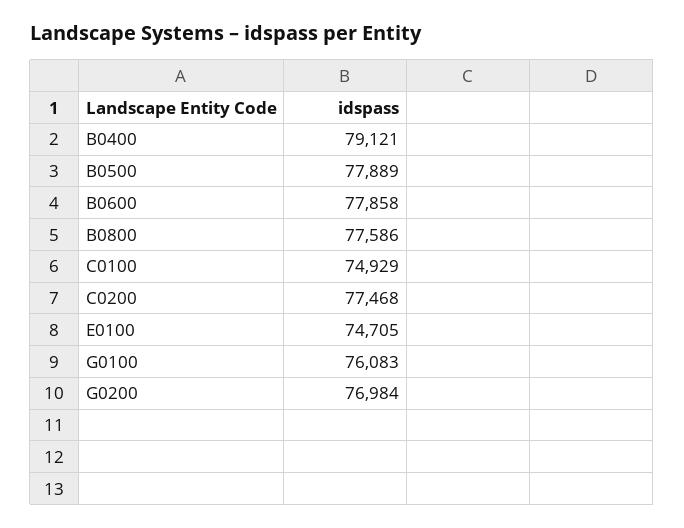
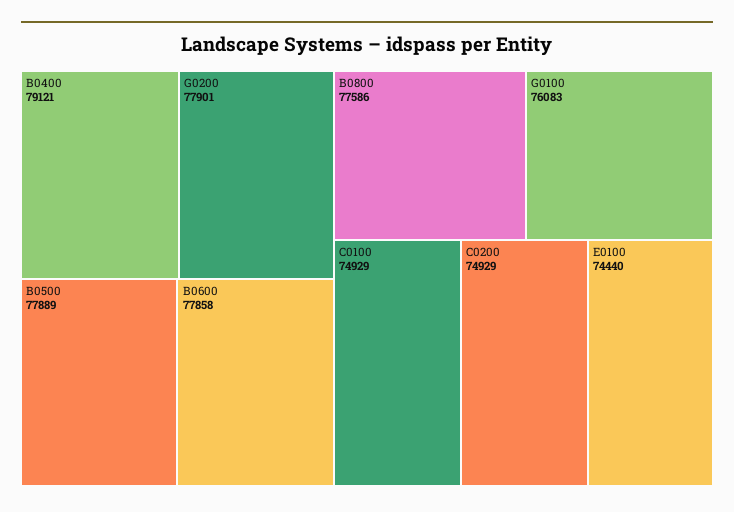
C0200: 77468 -> 74929
E0100: 74705 -> 74440
G0200: 76984 -> 77901

